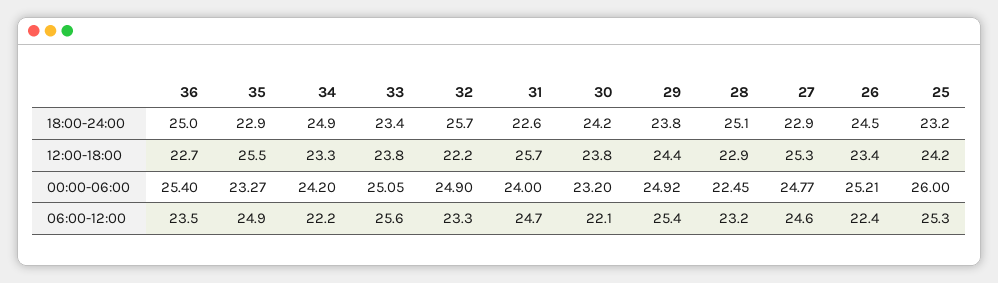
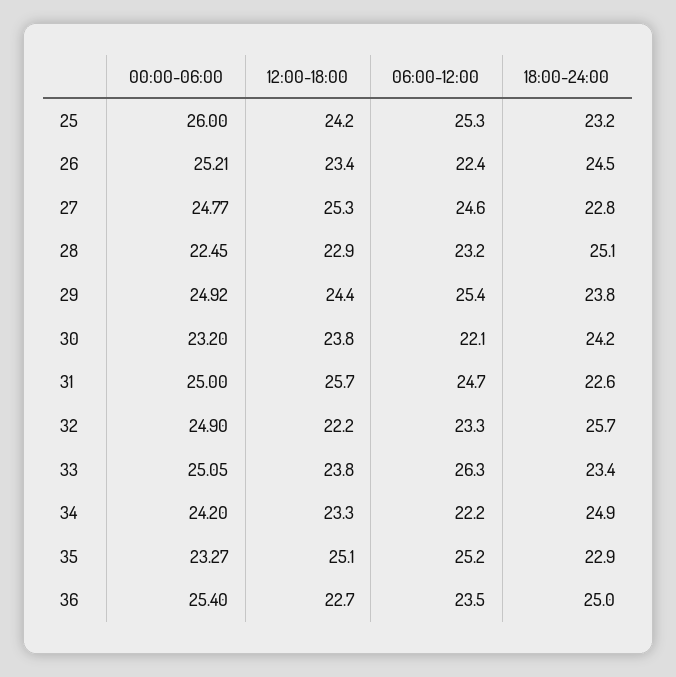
27, 18:00-24:00: 22.9 -> 22.8
35, 12:00-18:00: 25.5 -> 25.1
31, 00:00-06:00: 24 -> 25
35, 06:00-12:00: 24.9 -> 25.2
33, 06:00-12:00: 25.6 -> 26.3

